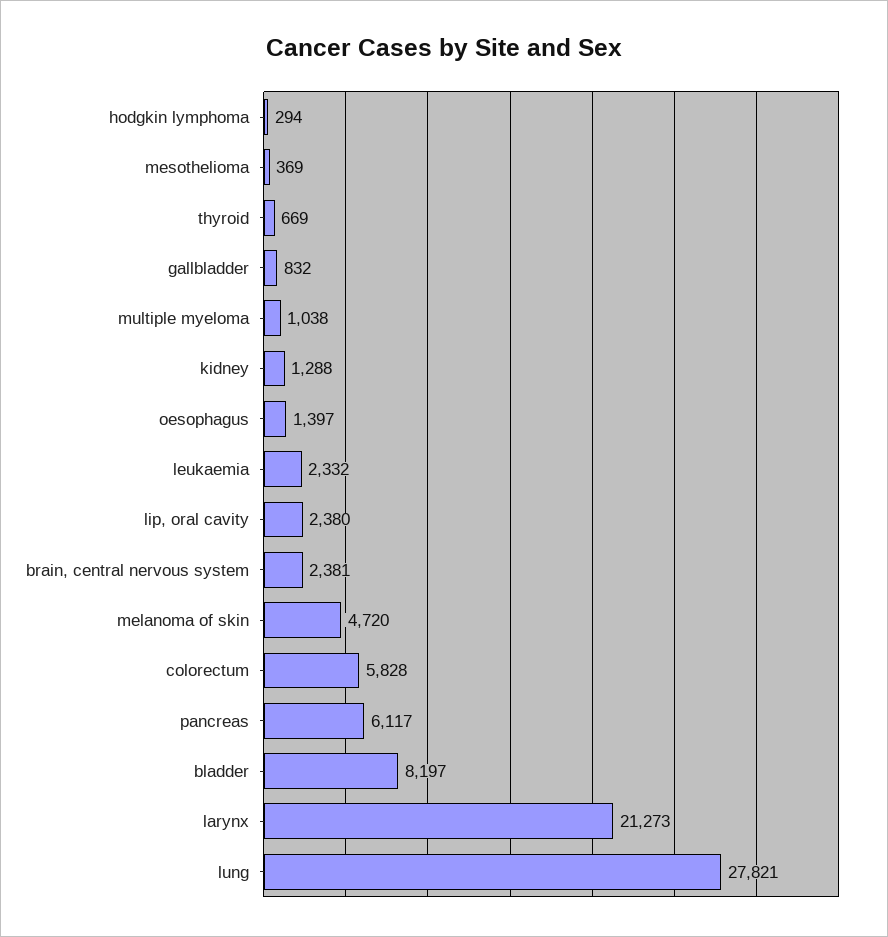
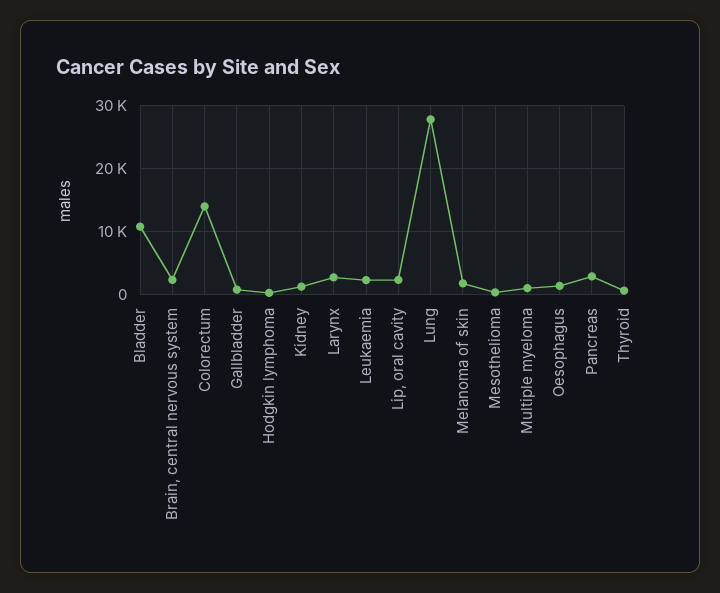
melanoma of skin: 4720 -> 2000
colorectum: 5828 -> 14000
pancreas: 6117 -> 3000
bladder: 8197 -> 11000
larynx: 21273 -> 3000

